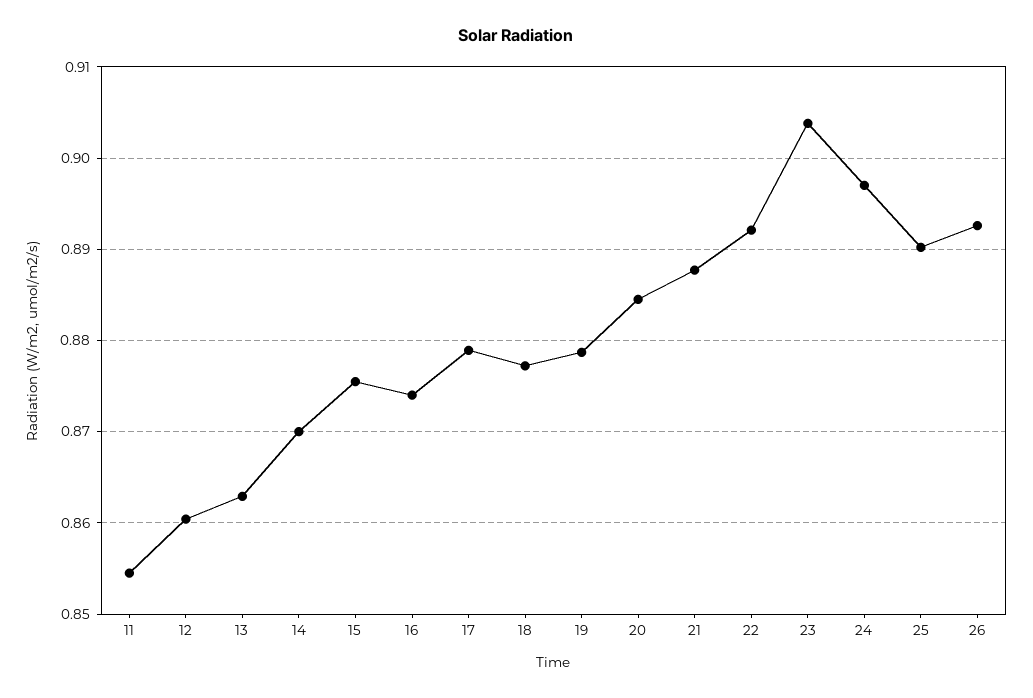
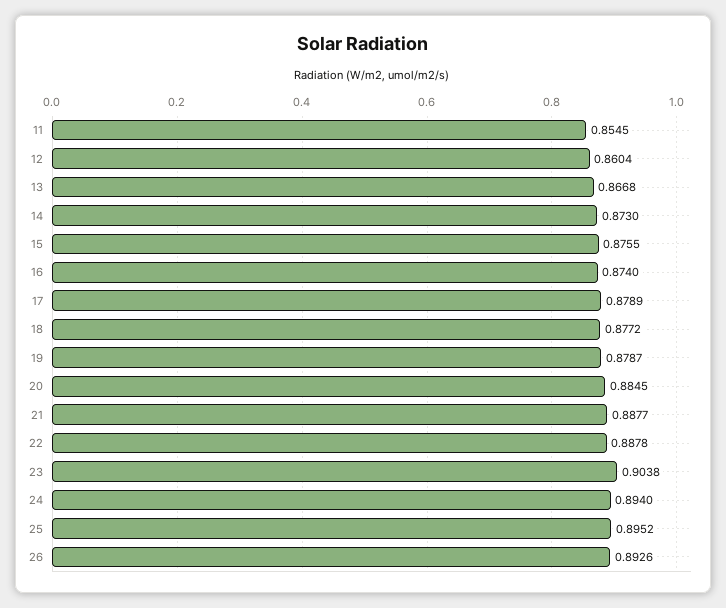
13: 0.863 -> 0.8668
14: 0.87 -> 0.873
22: 0.892 -> 0.8878
24: 0.897 -> 0.894
25: 0.89 -> 0.8952

